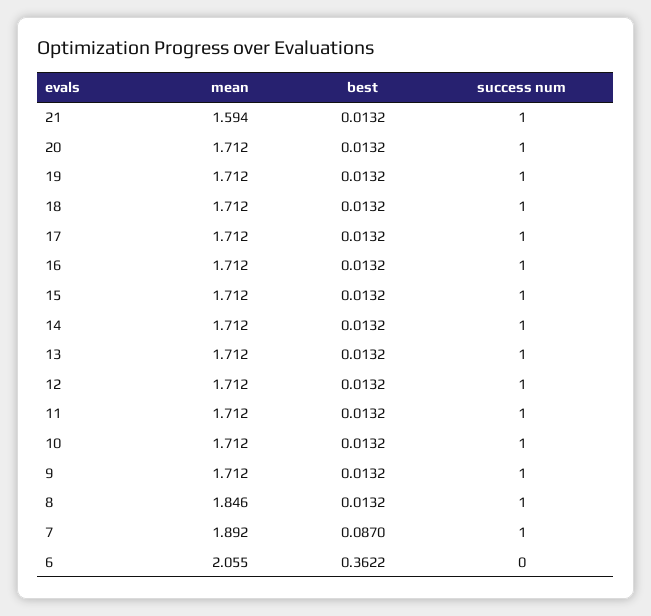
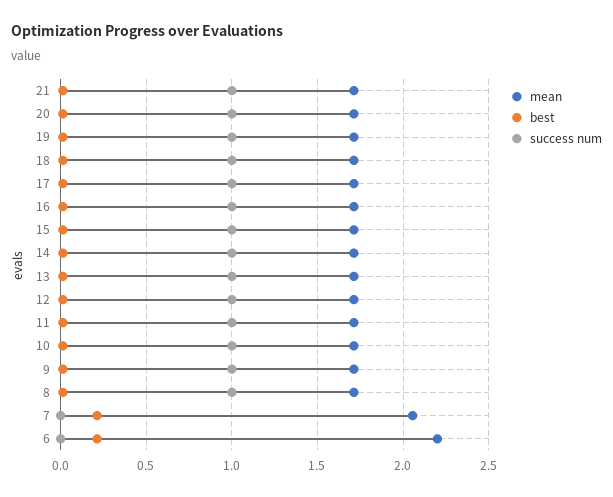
mean, 21: 1.594 -> 1.7
mean, 8: 1.846 -> 1.7
mean, 7: 1.892 -> 2.05
best, 7: 0.087 -> 0.2
success num, 7: 1 -> 0
mean, 6: 2.055 -> 2.2
best, 6: 0.3622 -> 0.2

